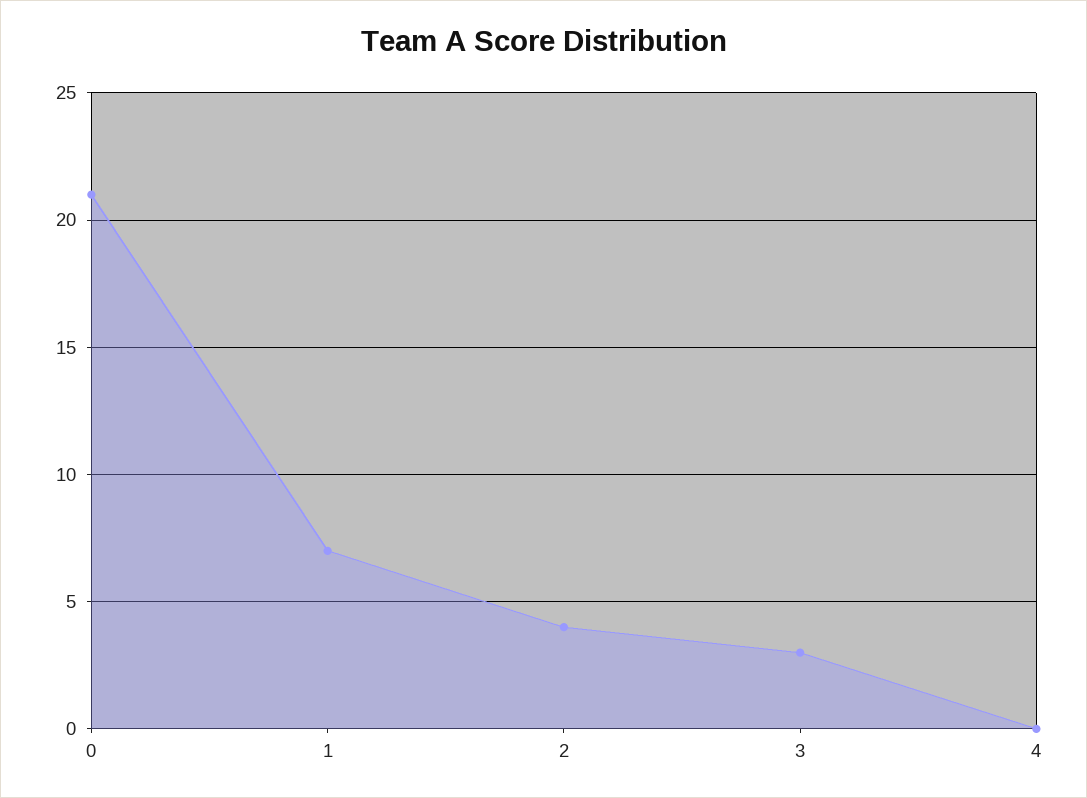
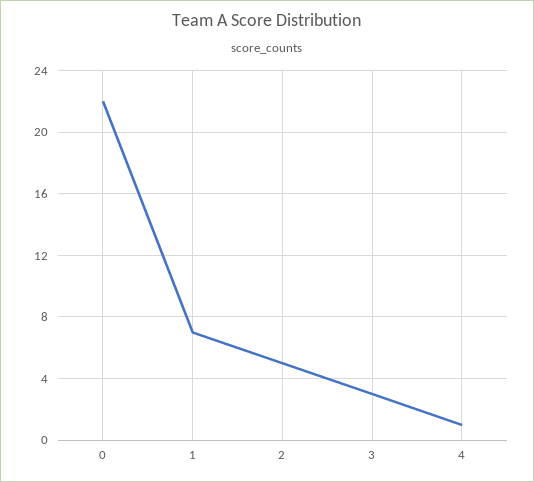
0: 21 -> 22
2: 4 -> 5
4: 0 -> 1

